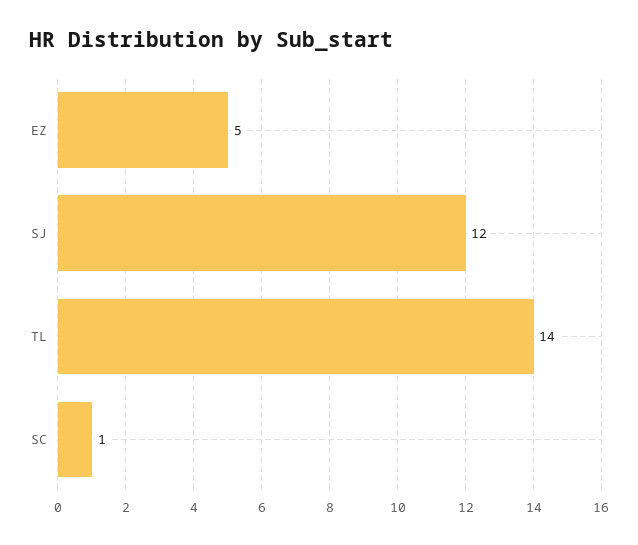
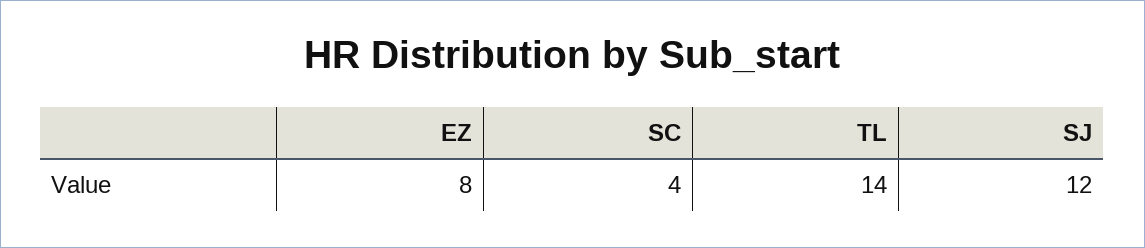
EZ: 5 -> 8
SC: 1 -> 4

